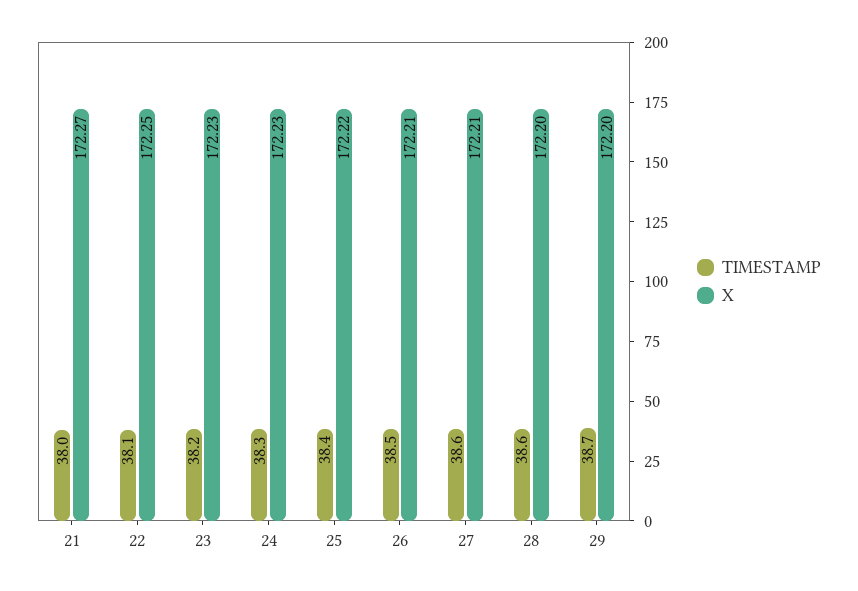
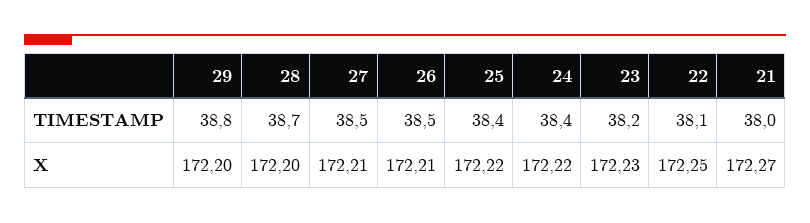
TIMESTAMP, 24: 38.3 -> 38.4
X, 24: 172.23 -> 172.22
TIMESTAMP, 27: 38.6 -> 38.5
TIMESTAMP, 28: 38.6 -> 38.7
TIMESTAMP, 29: 38.7 -> 38.8

